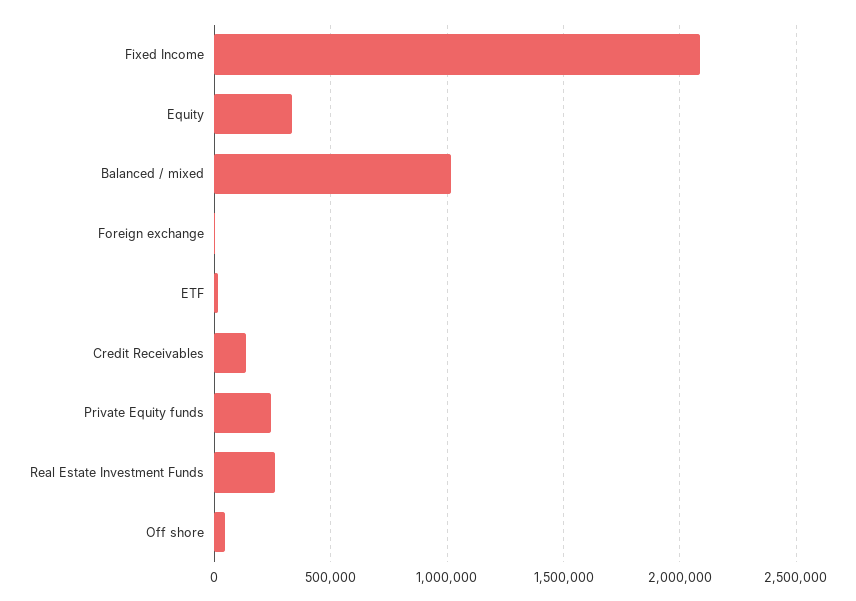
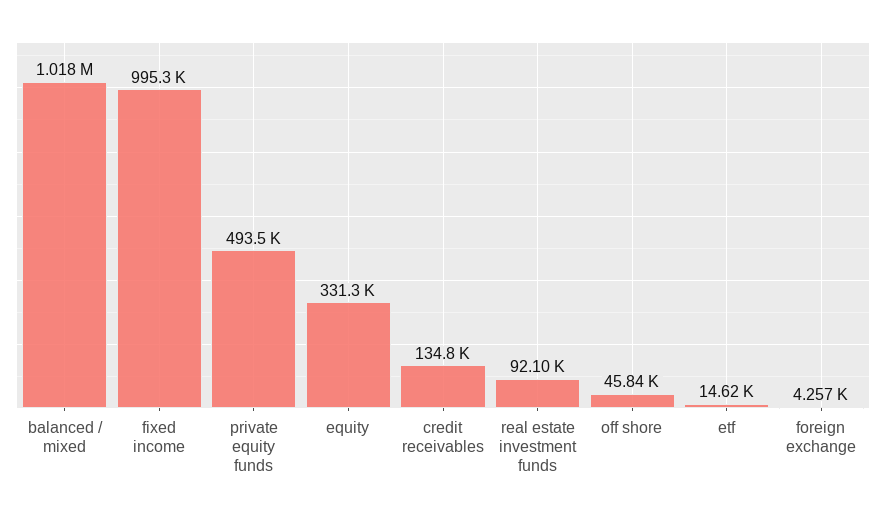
Fixed Income: 2100000 -> 995300
Private Equity funds: 250000 -> 493500
Real Estate Investment Funds: 250000 -> 92100

